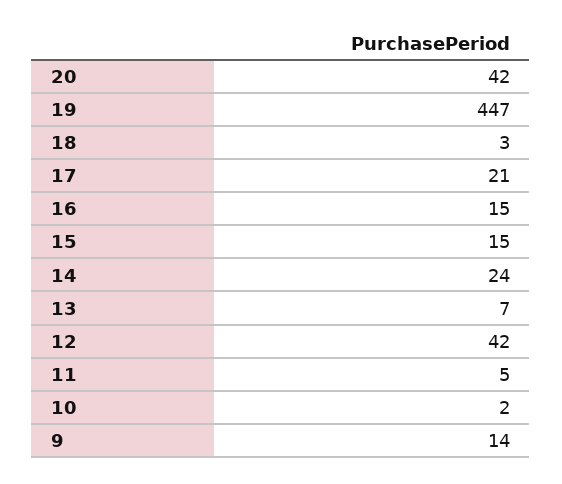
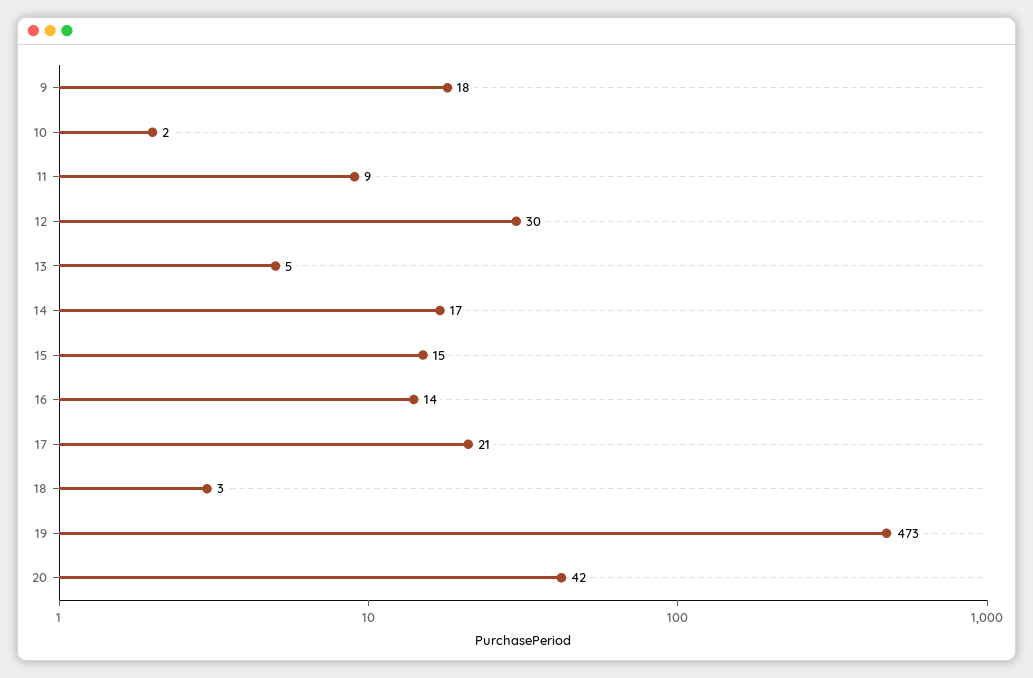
19: 447 -> 473
16: 15 -> 14
14: 24 -> 17
13: 7 -> 5
12: 42 -> 30
11: 5 -> 9
9: 14 -> 18

